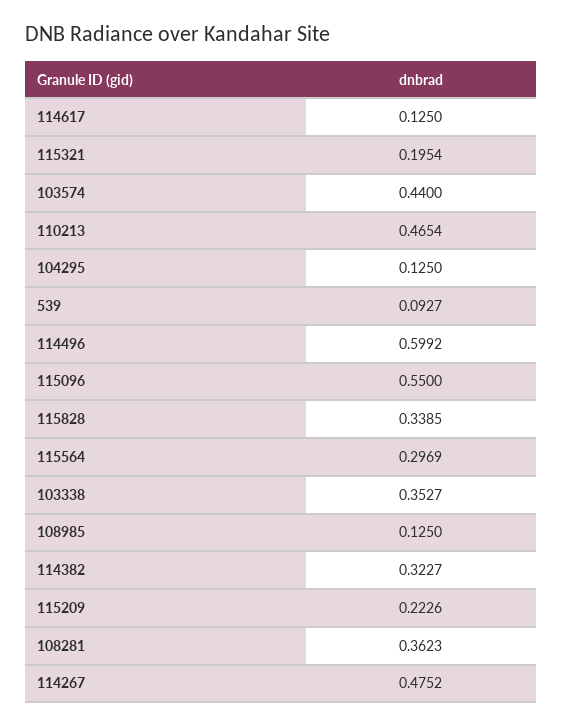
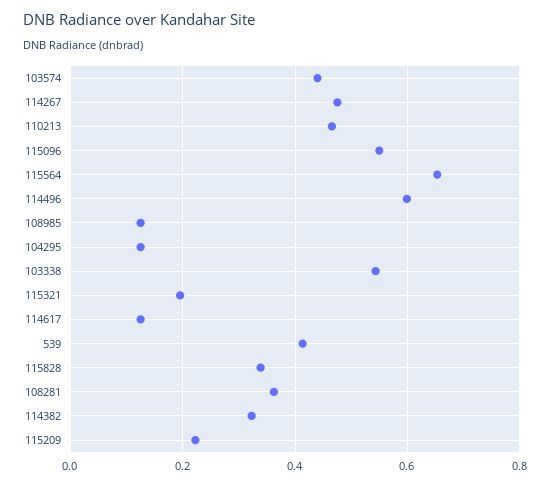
539: 0.0927 -> 0.42
115564: 0.2969 -> 0.66
103338: 0.3527 -> 0.54

